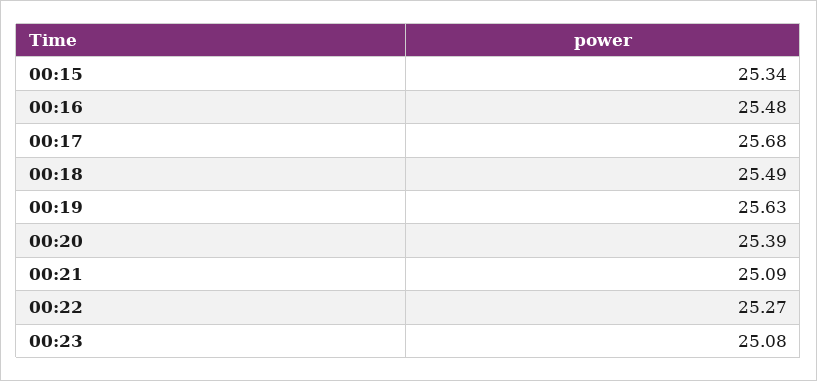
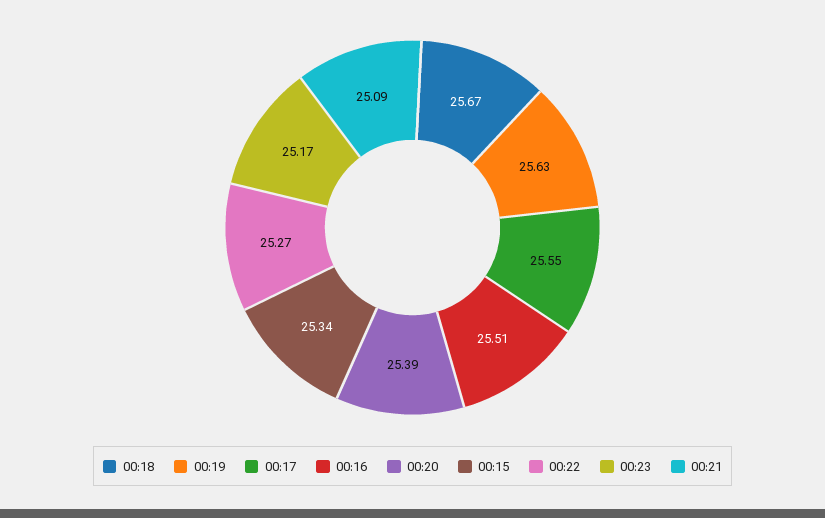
00:16: 25.48 -> 25.51
00:17: 25.68 -> 25.55
00:18: 25.49 -> 25.67
00:23: 25.08 -> 25.17

